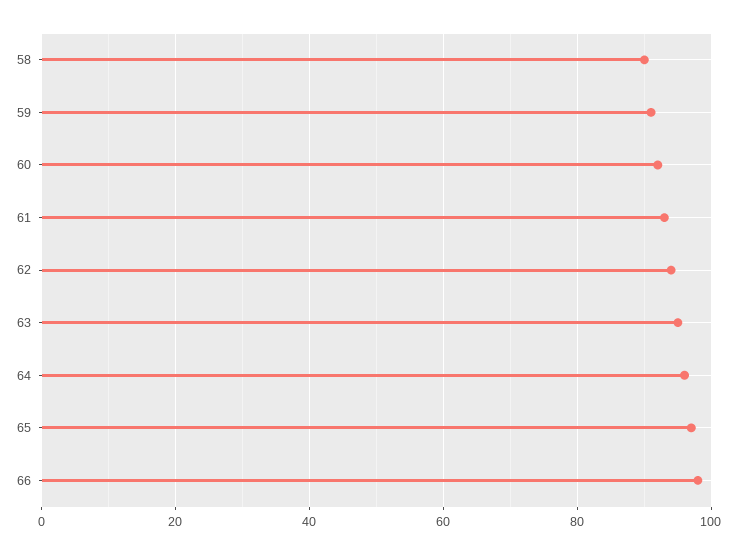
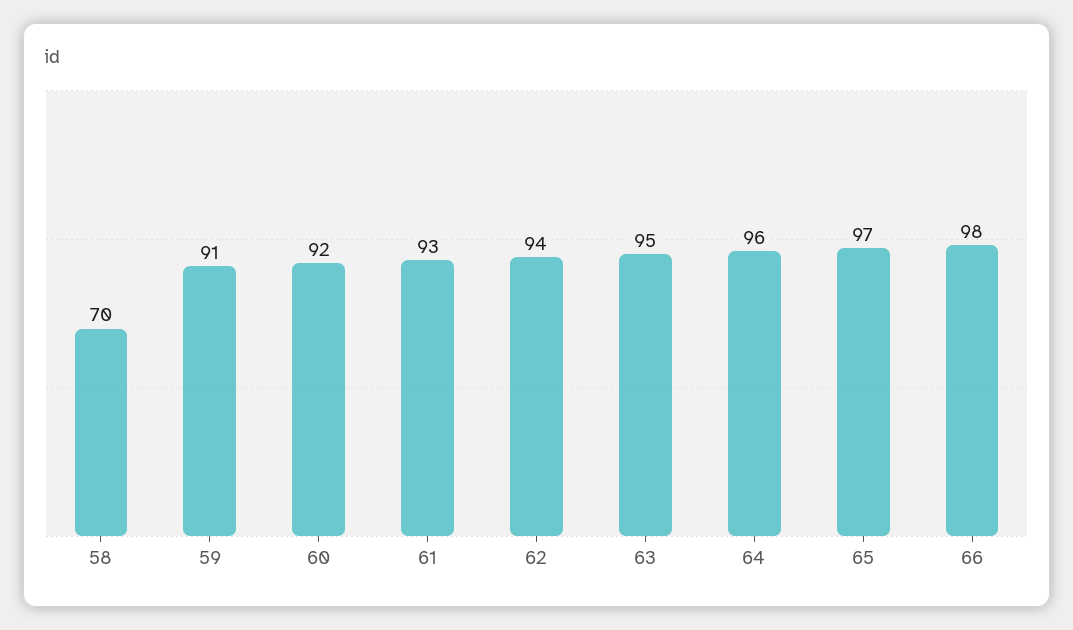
58: 90 -> 70

